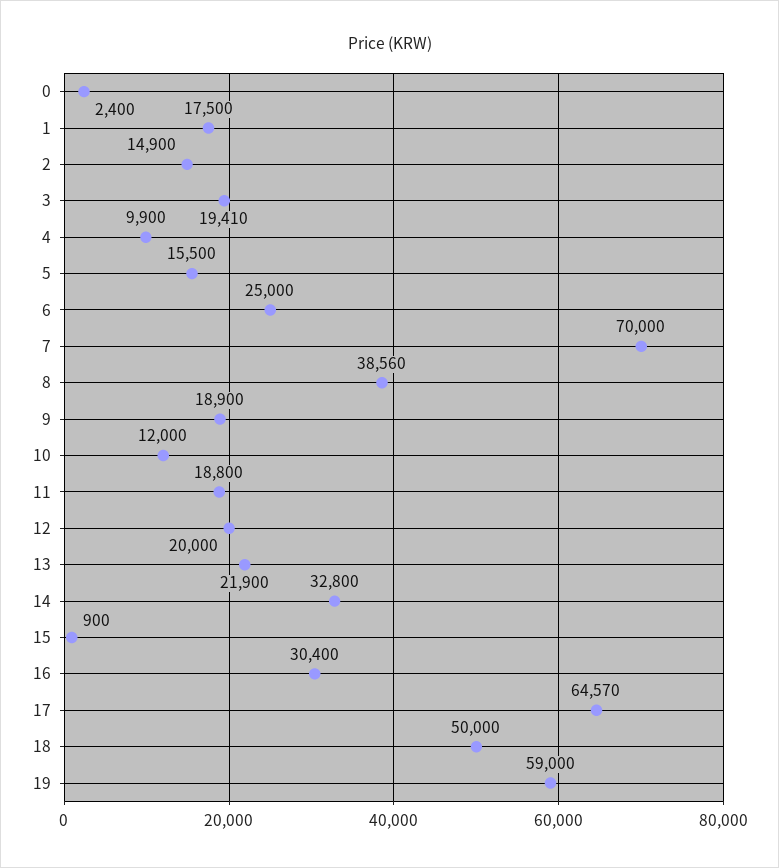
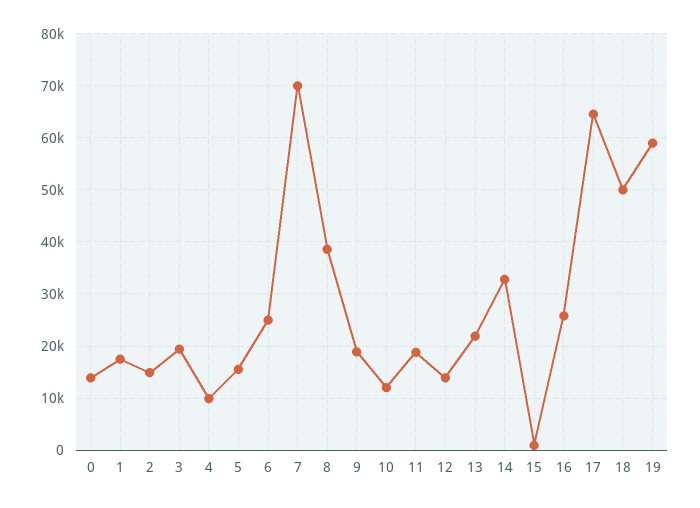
0: 2400 -> 14000
12: 20000 -> 14000
16: 30400 -> 26000

